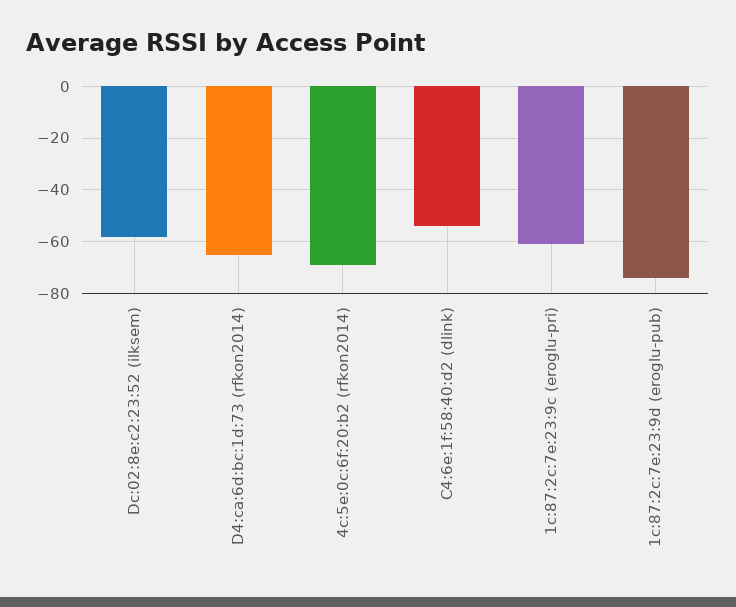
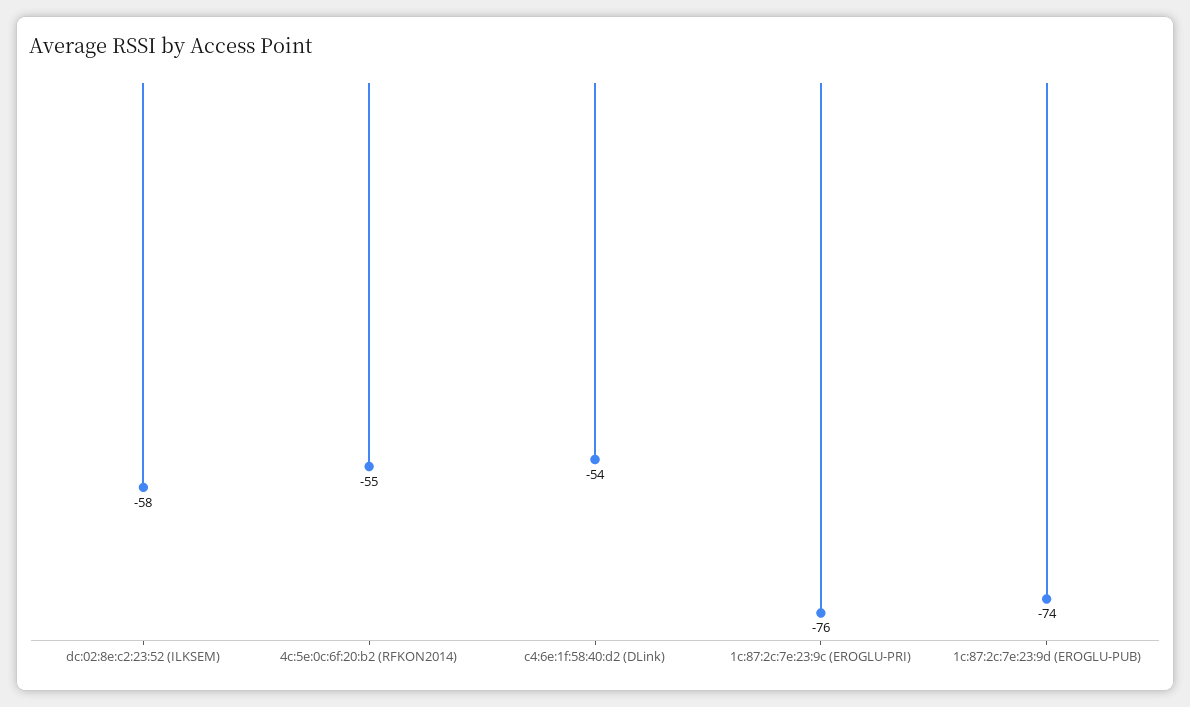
D4:ca:6d:bc:1d:73 (rfkon2014): -65 -> none
4c:5e:0c:6f:20:b2 (rfkon2014): -70 -> -55
1c:87:2c:7e:23:9c (eroglu-pri): -60 -> -76

